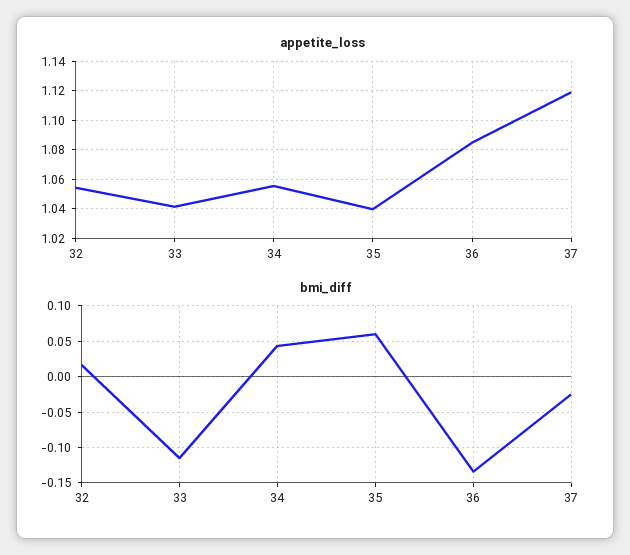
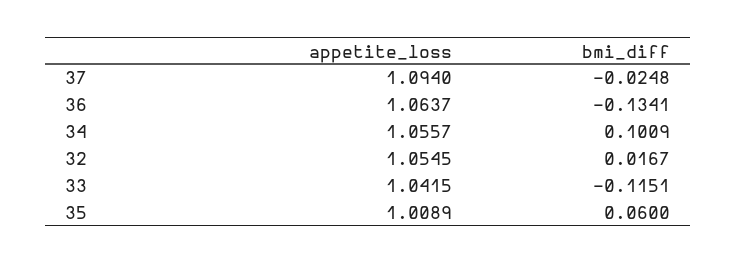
appetite_loss, 35: 1.04 -> 1.0089
appetite_loss, 36: 1.085 -> 1.0637
appetite_loss, 37: 1.12 -> 1.094
bmi_diff, 34: 0.04 -> 0.1009

